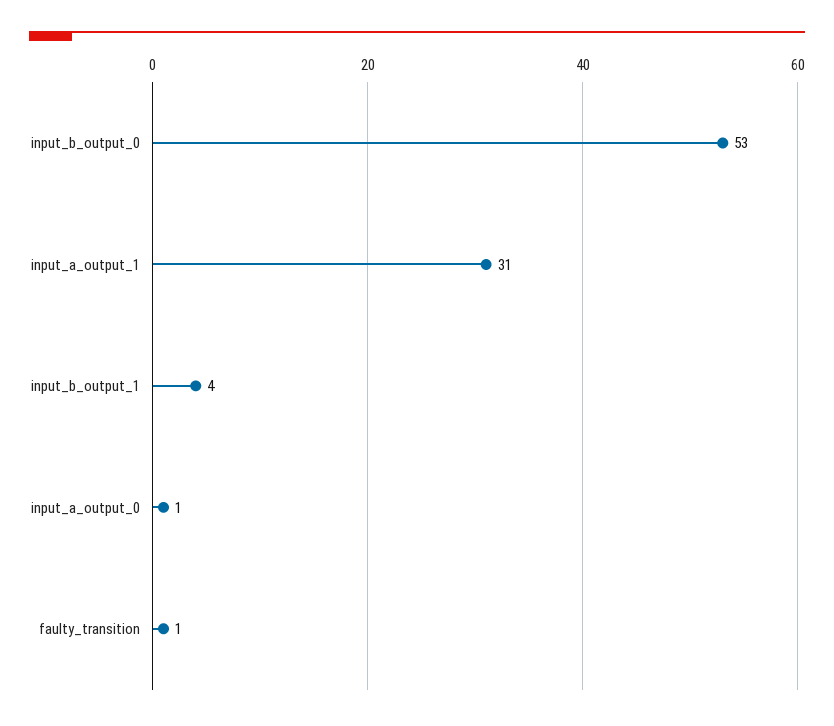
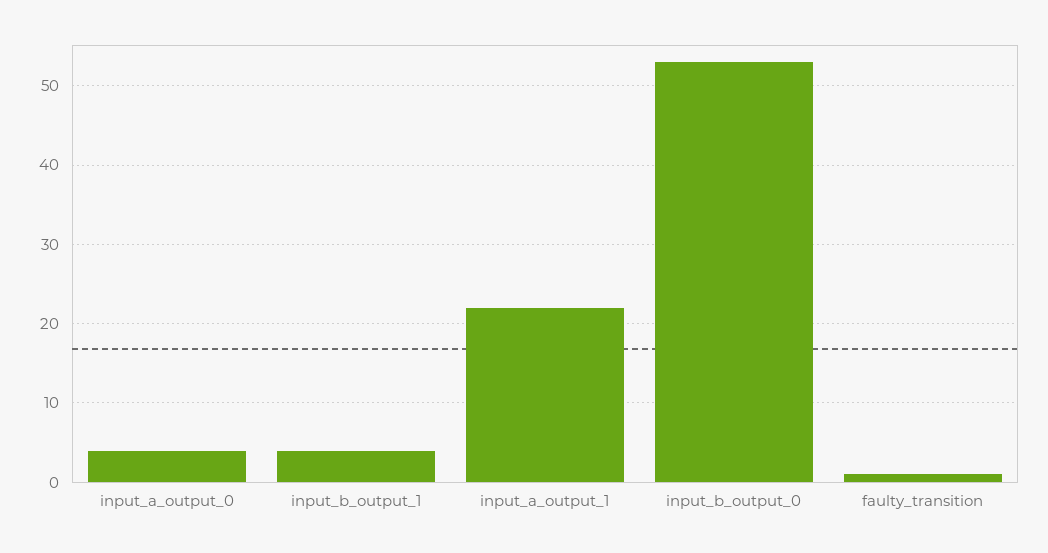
input_a_output_1: 31 -> 22
input_a_output_0: 1 -> 4

